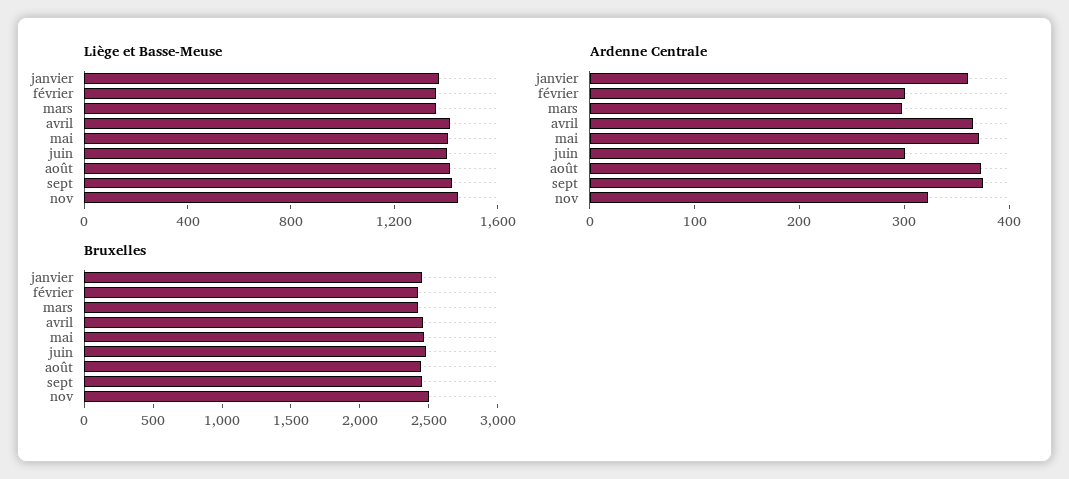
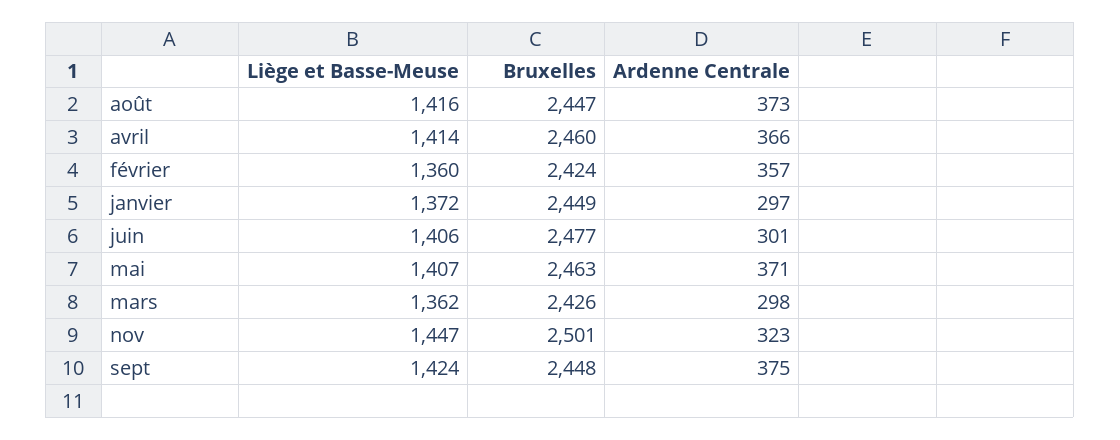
Ardenne Centrale, janvier: 360 -> 297
Ardenne Centrale, février: 300 -> 357

